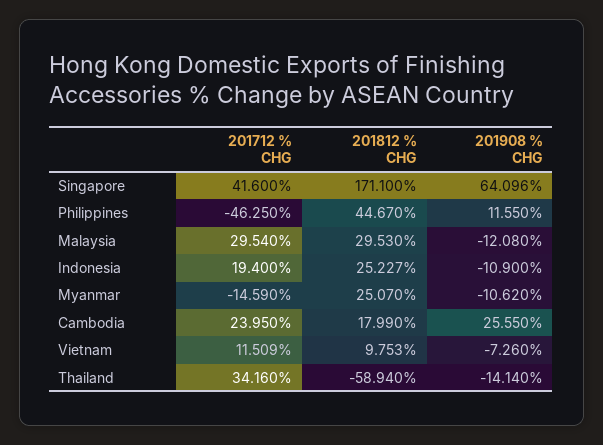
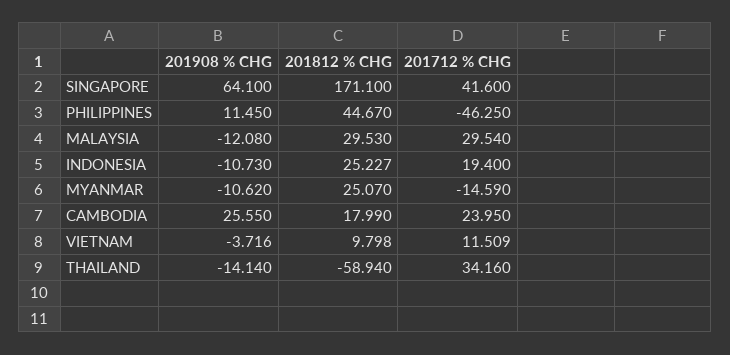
201908 % CHG, Singapore: 64.096 -> 64.1
201908 % CHG, Philippines: 11.55 -> 11.45
201908 % CHG, Indonesia: -10.9 -> -10.73
201812 % CHG, Vietnam: 9.753 -> 9.798
201908 % CHG, Vietnam: -7.26 -> -3.716

